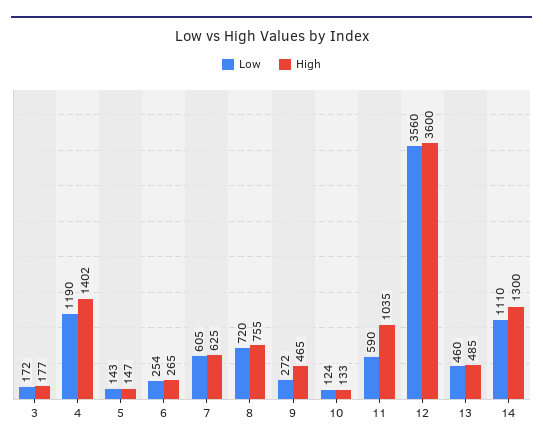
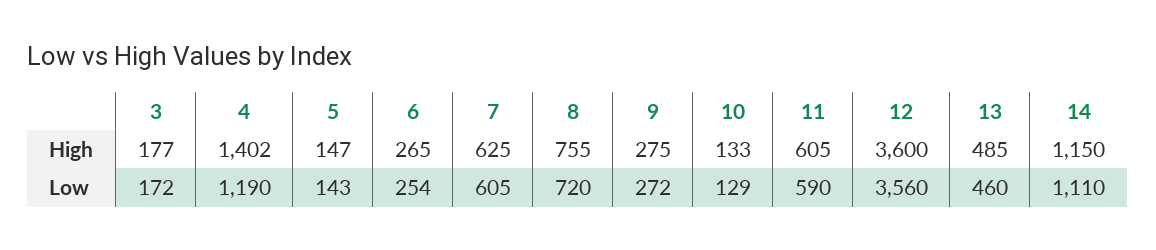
High, 9: 465 -> 275
Low, 10: 124 -> 129
High, 11: 1035 -> 605
High, 14: 1300 -> 1150

